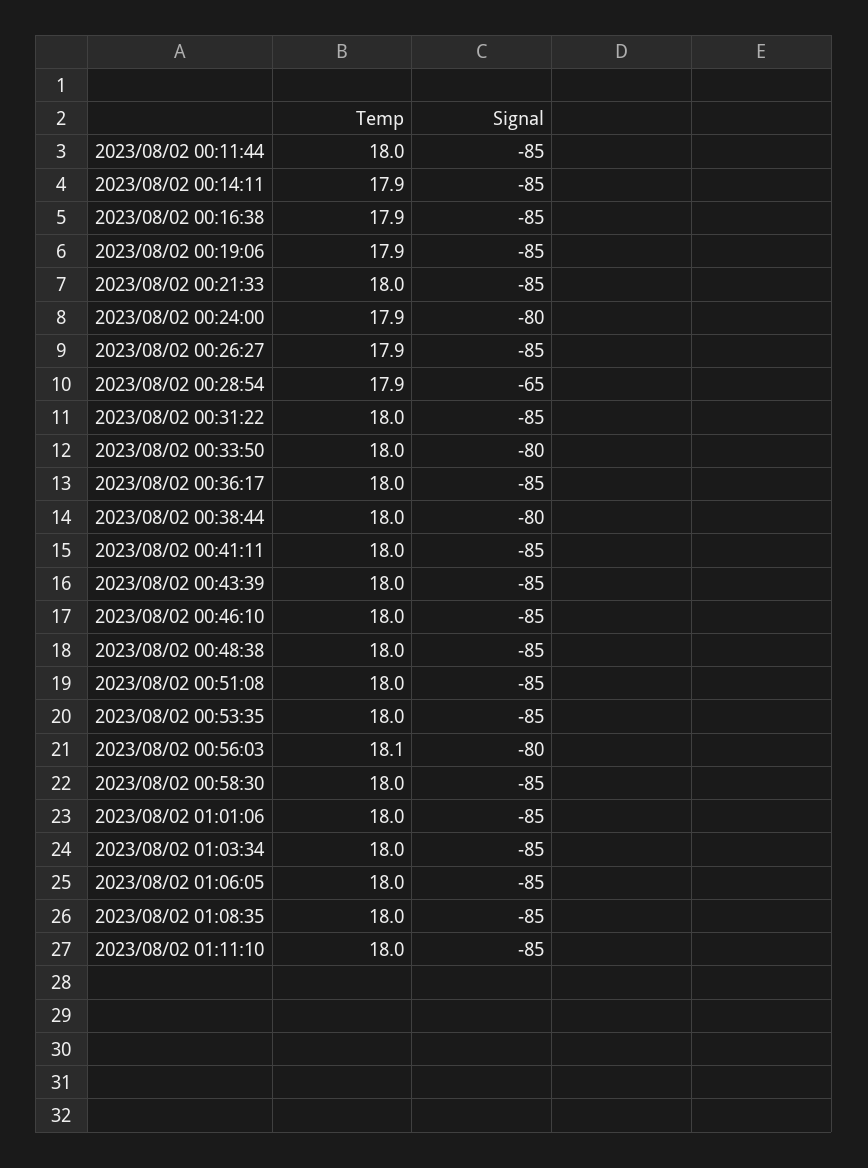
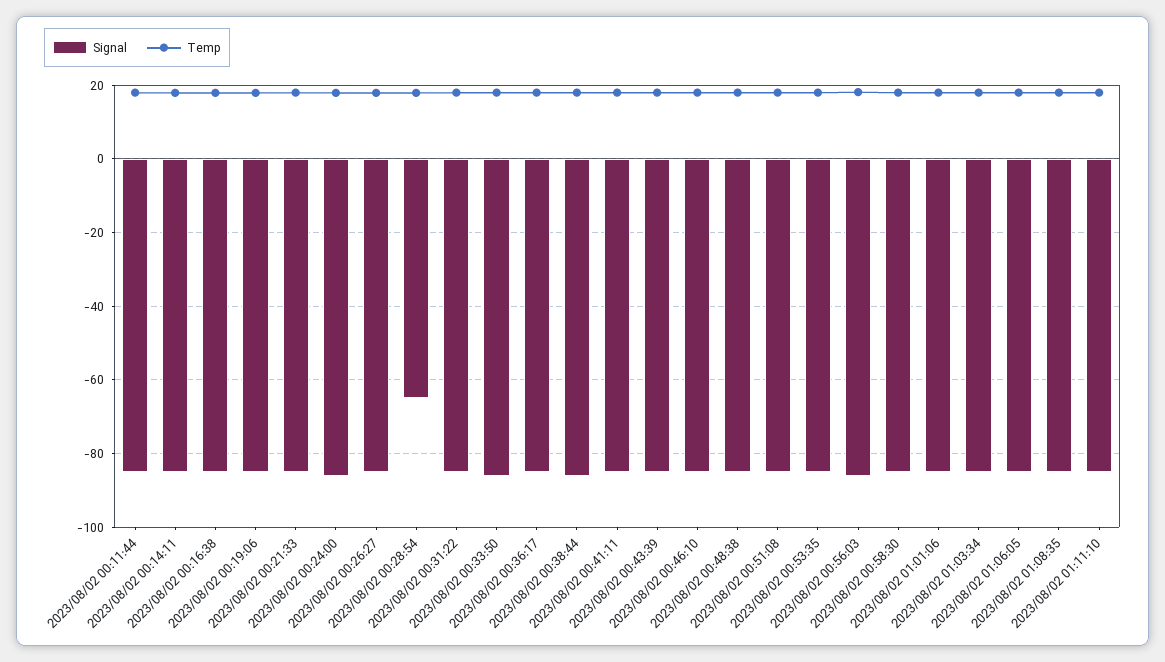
Signal, 2023/08/02 00:24:00: -80 -> -86
Signal, 2023/08/02 00:33:50: -80 -> -86
Signal, 2023/08/02 00:38:44: -80 -> -86
Signal, 2023/08/02 00:56:03: -80 -> -86

